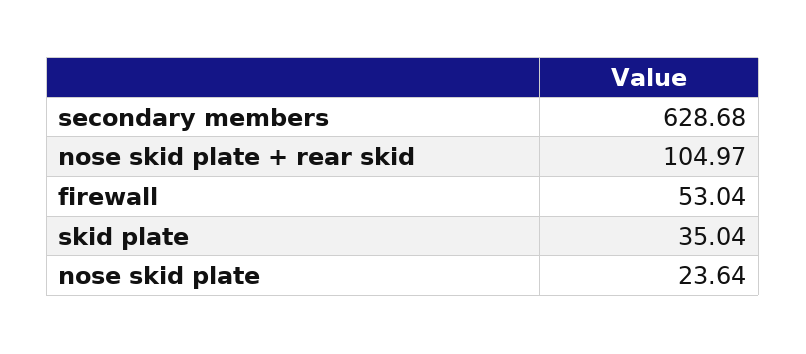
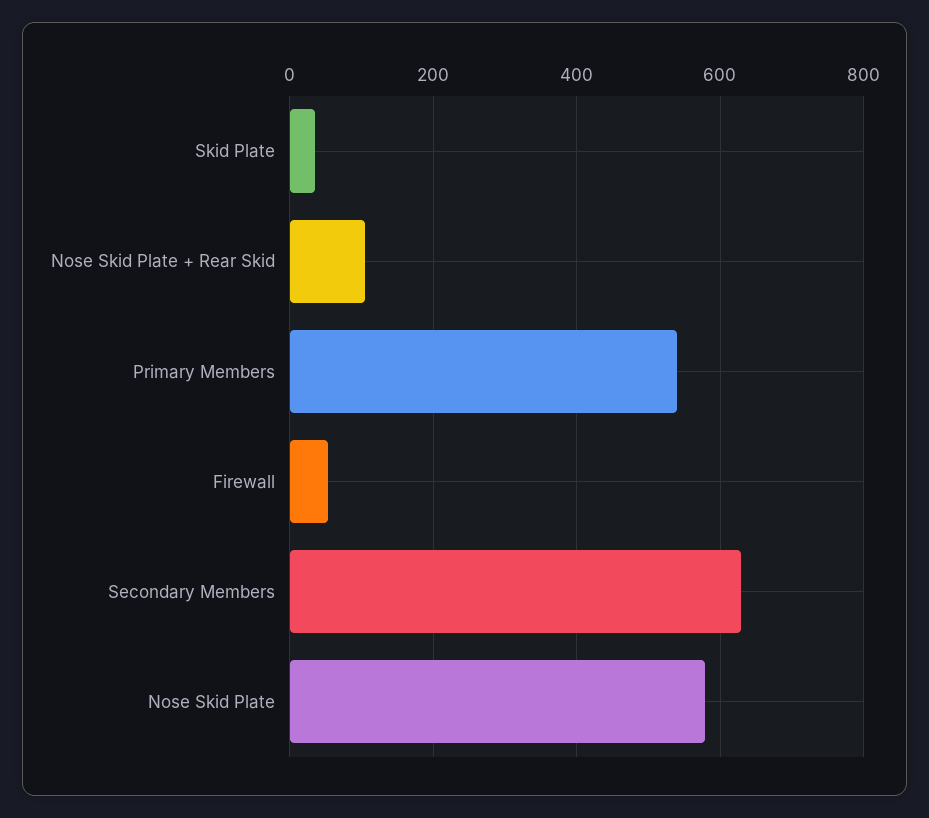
nose skid plate: 23.64 -> 580
Primary Members: none -> 540

